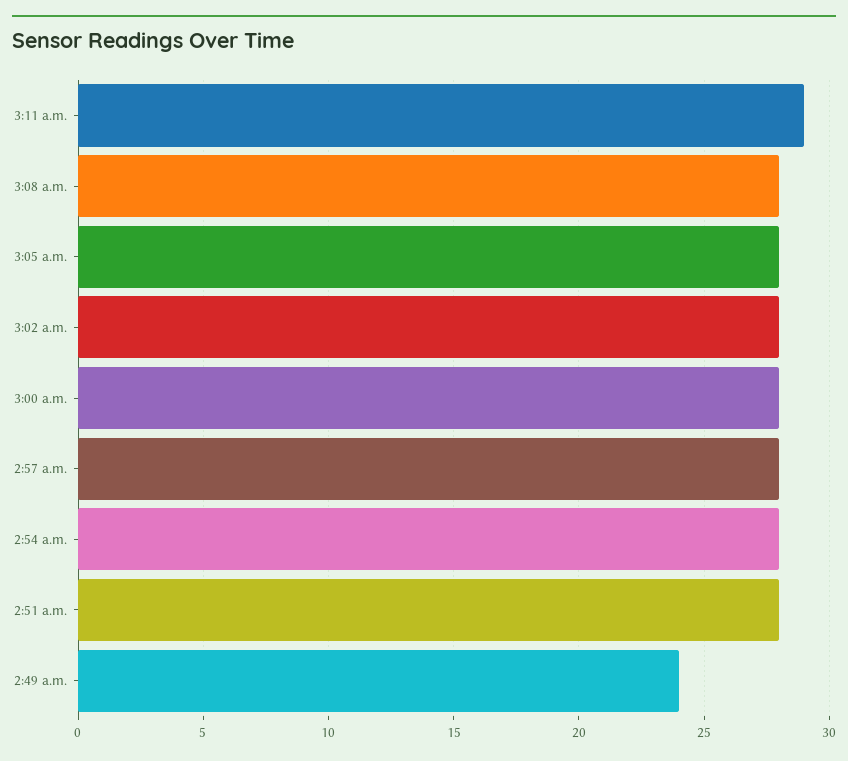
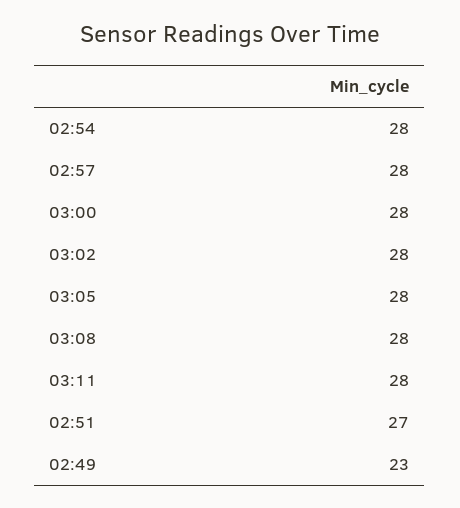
3:11 a.m.: 29 -> 28
2:51 a.m.: 28 -> 27
2:49 a.m.: 24 -> 23

